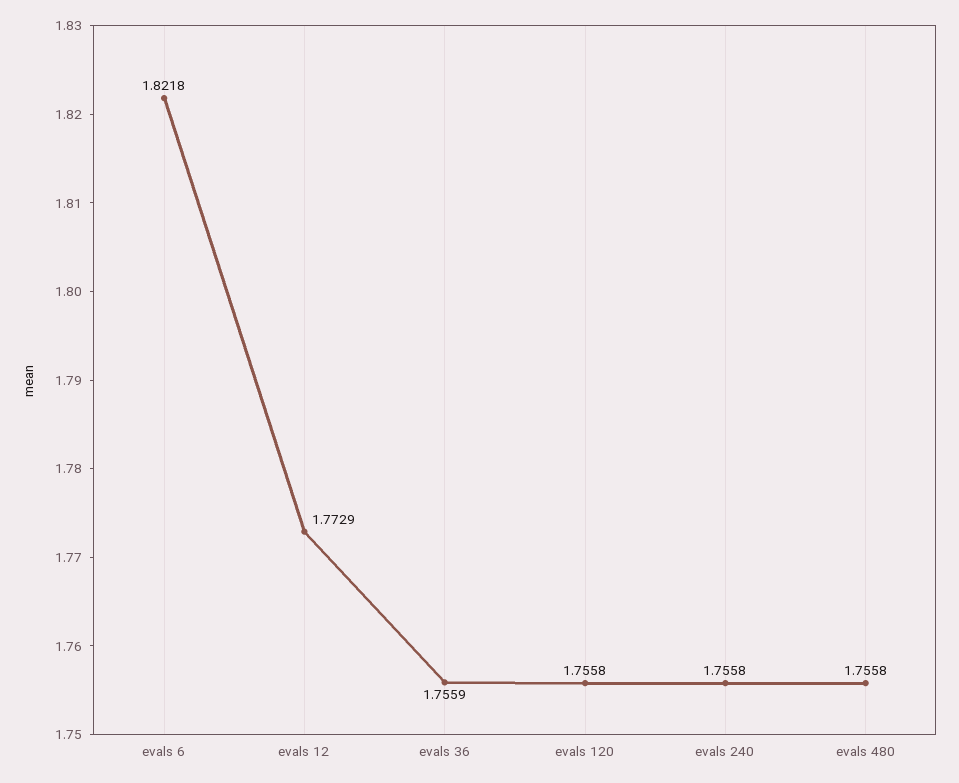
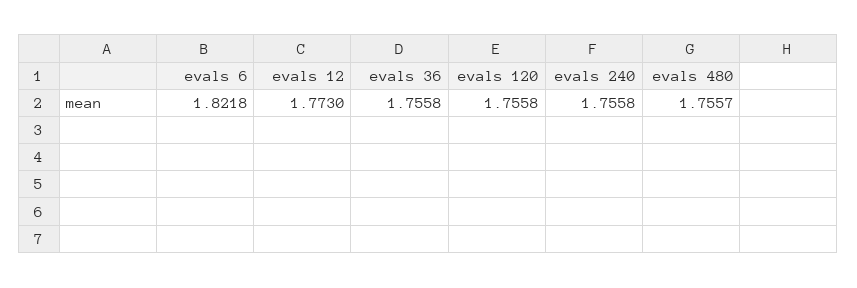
evals 12: 1.7729 -> 1.773
evals 36: 1.7559 -> 1.7558
evals 480: 1.7558 -> 1.7557

